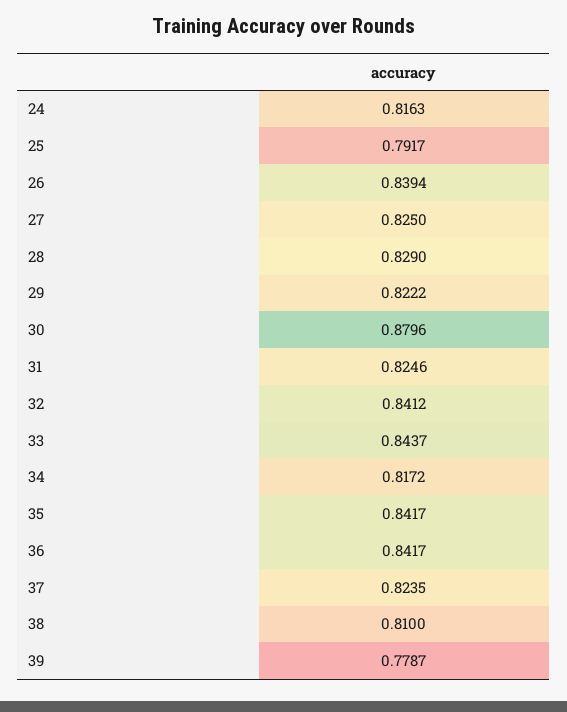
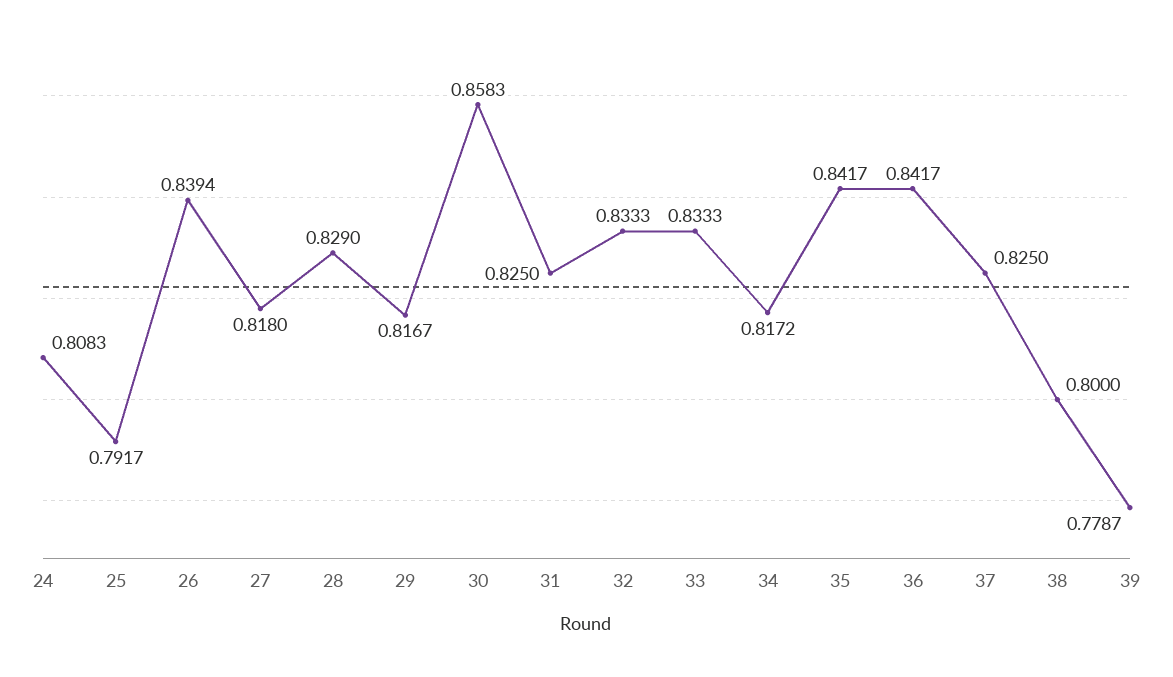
24: 0.8163 -> 0.8083
27: 0.825 -> 0.818
29: 0.8222 -> 0.8167
30: 0.8796 -> 0.8583
31: 0.8246 -> 0.825
32: 0.8412 -> 0.8333
33: 0.8437 -> 0.8333
37: 0.8235 -> 0.825
38: 0.81 -> 0.8

